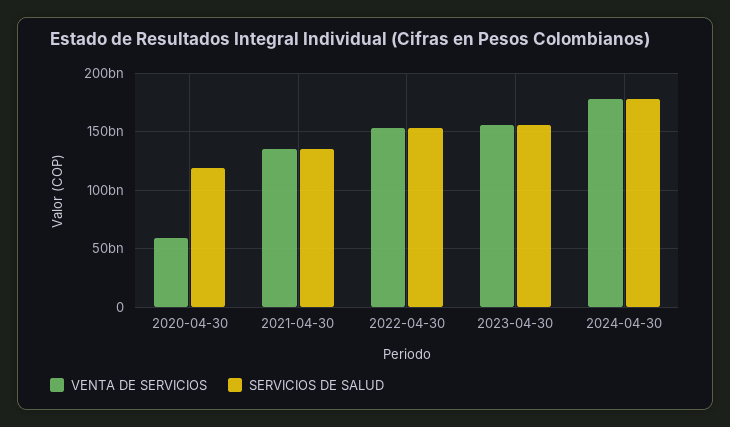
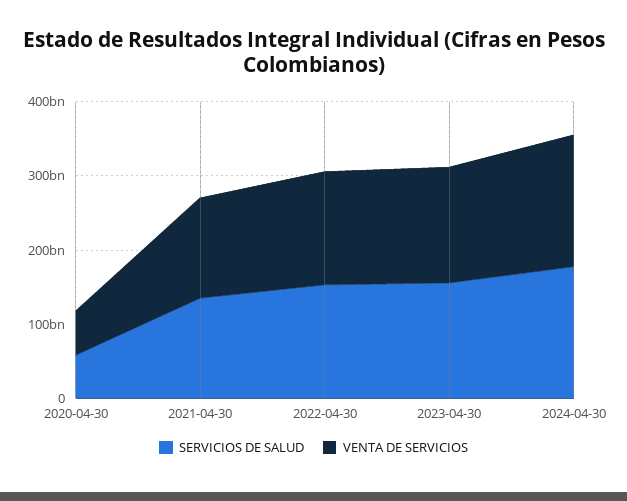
SERVICIOS DE SALUD, 2020-04-30: 120000000000 -> 60000000000

